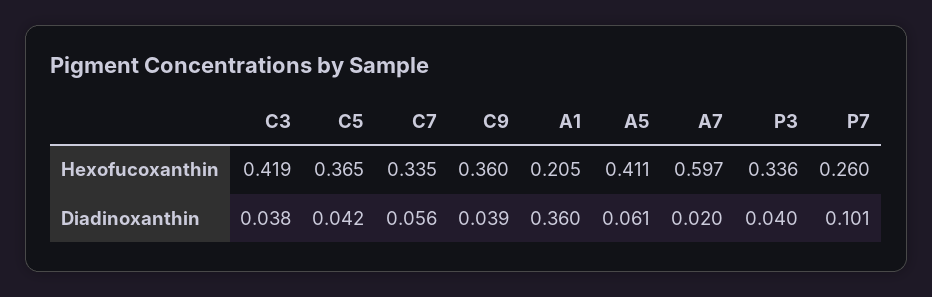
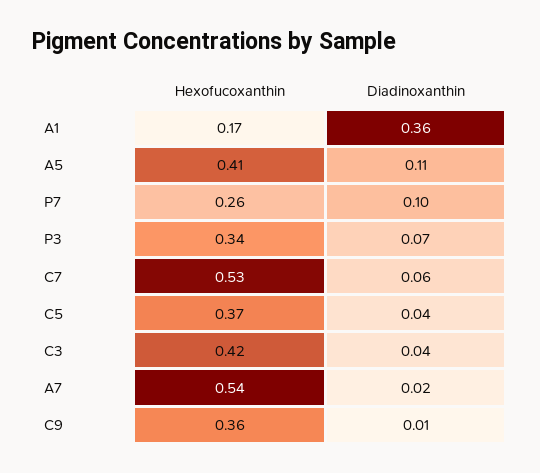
C7, Hexofucoxanthin: 0.335 -> 0.53
A1, Hexofucoxanthin: 0.205 -> 0.17
A7, Hexofucoxanthin: 0.597 -> 0.54
C9, Diadinoxanthin: 0.039 -> 0.01
A5, Diadinoxanthin: 0.061 -> 0.11
P3, Diadinoxanthin: 0.04 -> 0.07

